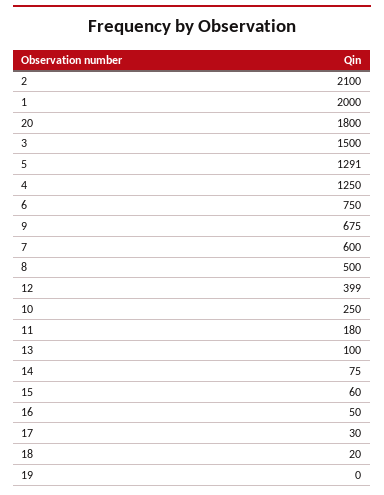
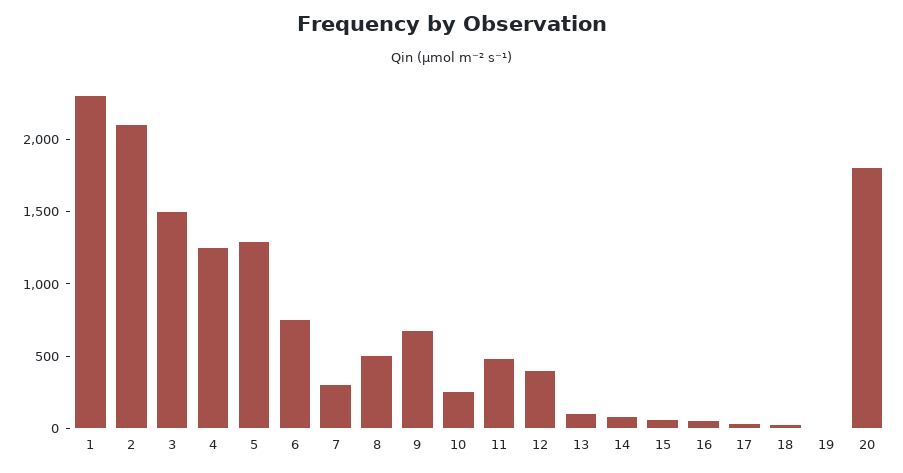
1: 2000 -> 2300
7: 600 -> 300
11: 180 -> 500

